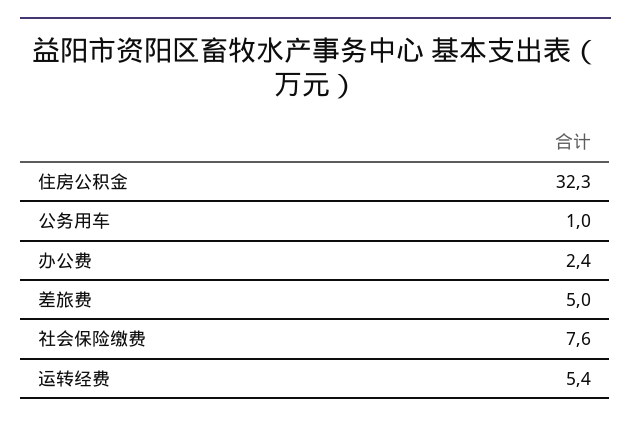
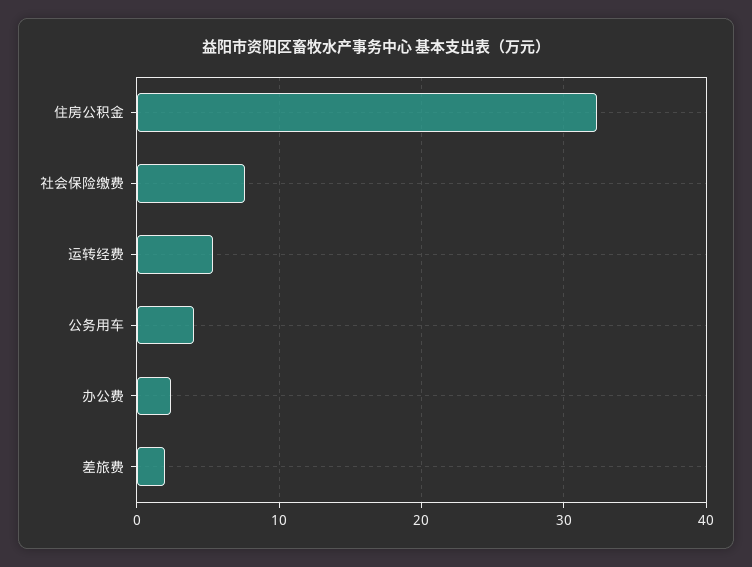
公务用车: 1 -> 4
差旅费: 5 -> 2

